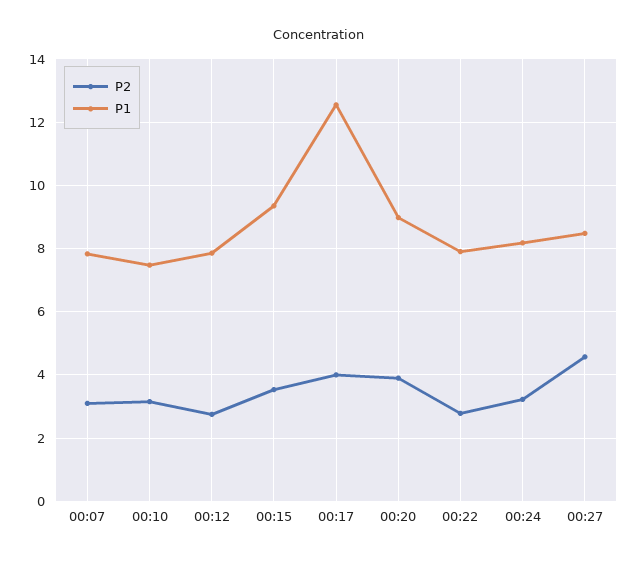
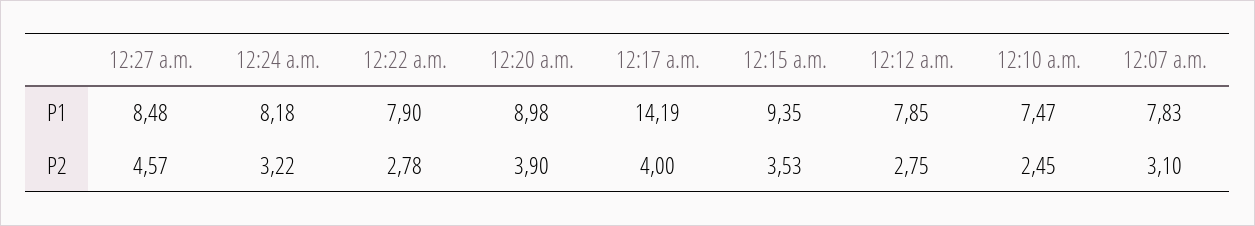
P2, 00:10: 3.2 -> 2.45
P1, 00:17: 12.6 -> 14.19

